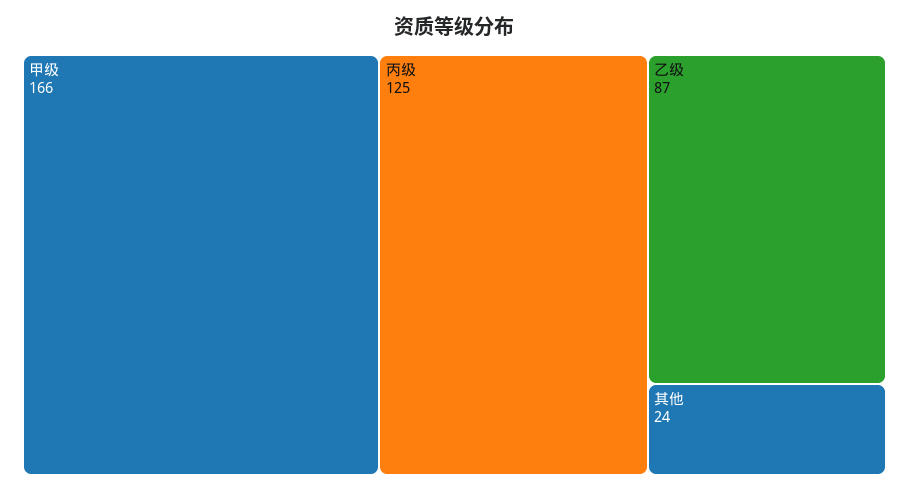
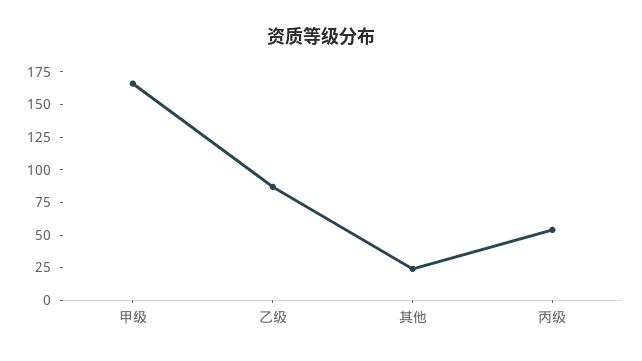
丙级: 125 -> 50

